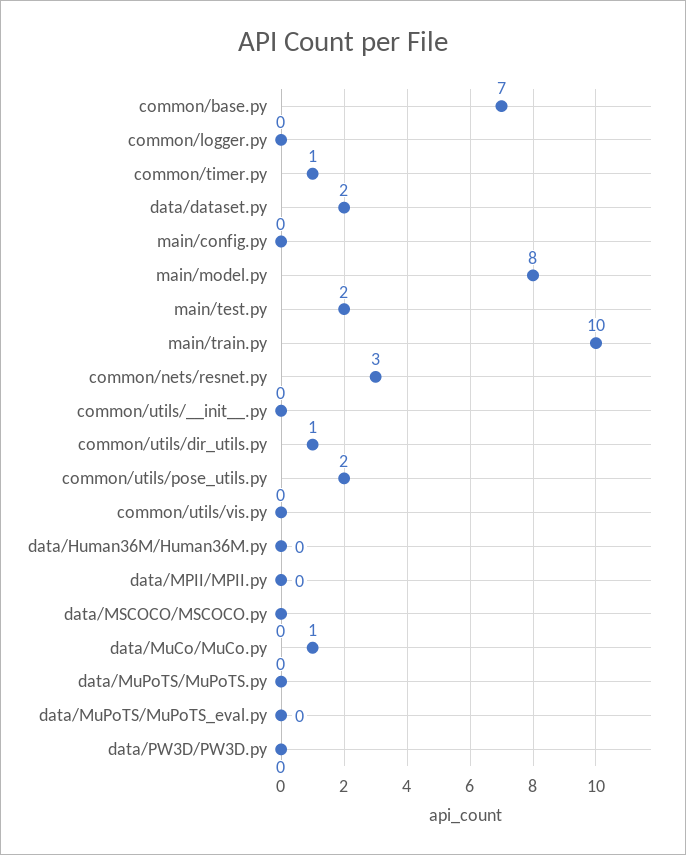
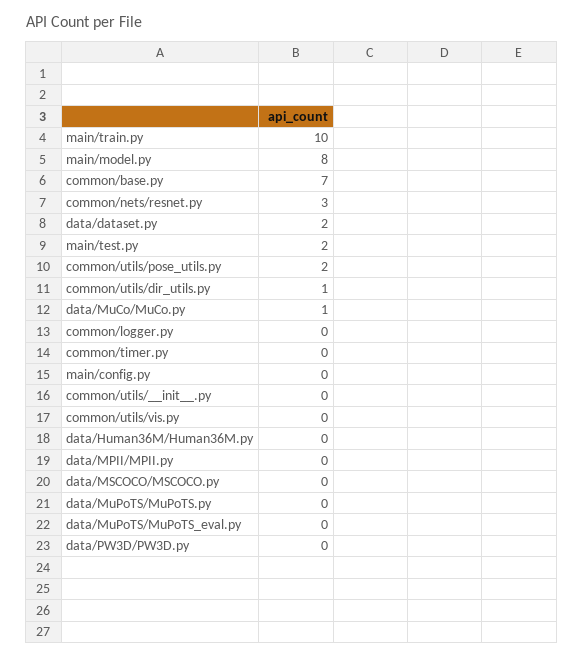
common/timer.py: 1 -> 0

